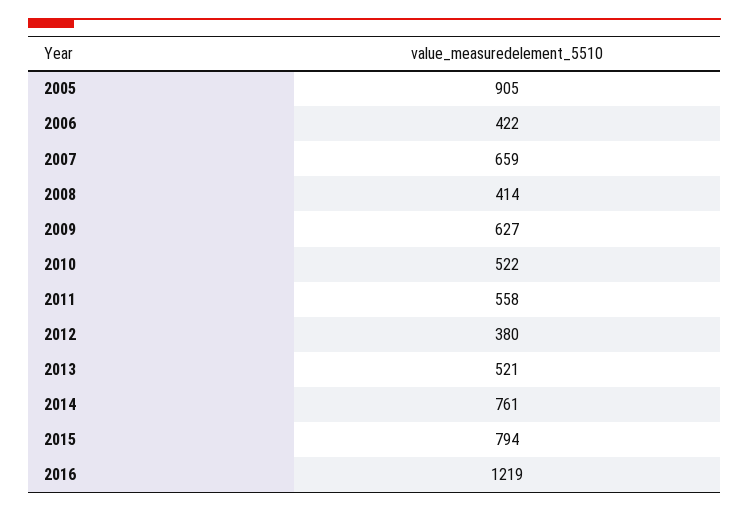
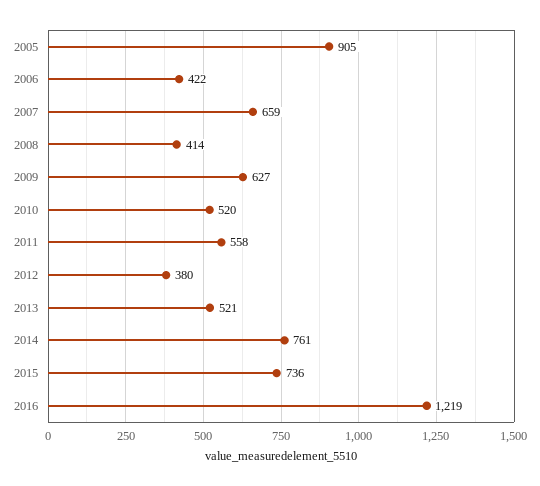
2010: 522 -> 520
2015: 794 -> 736

